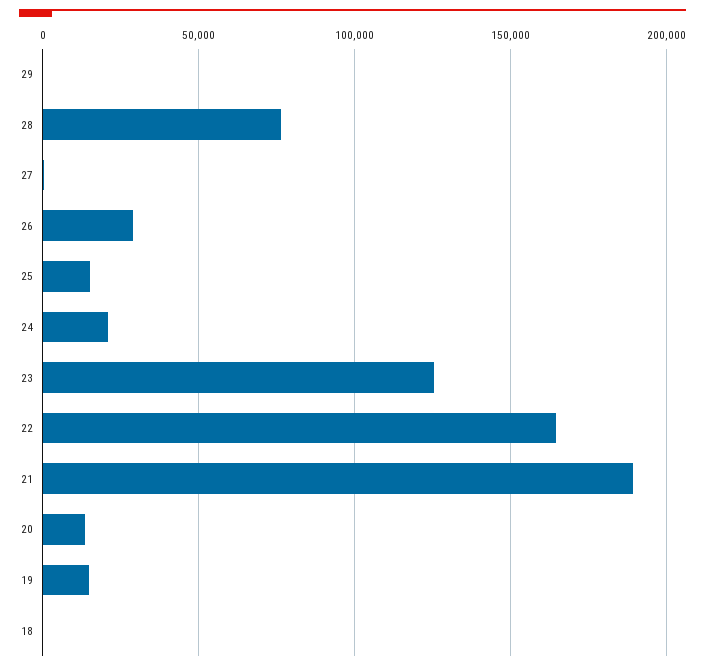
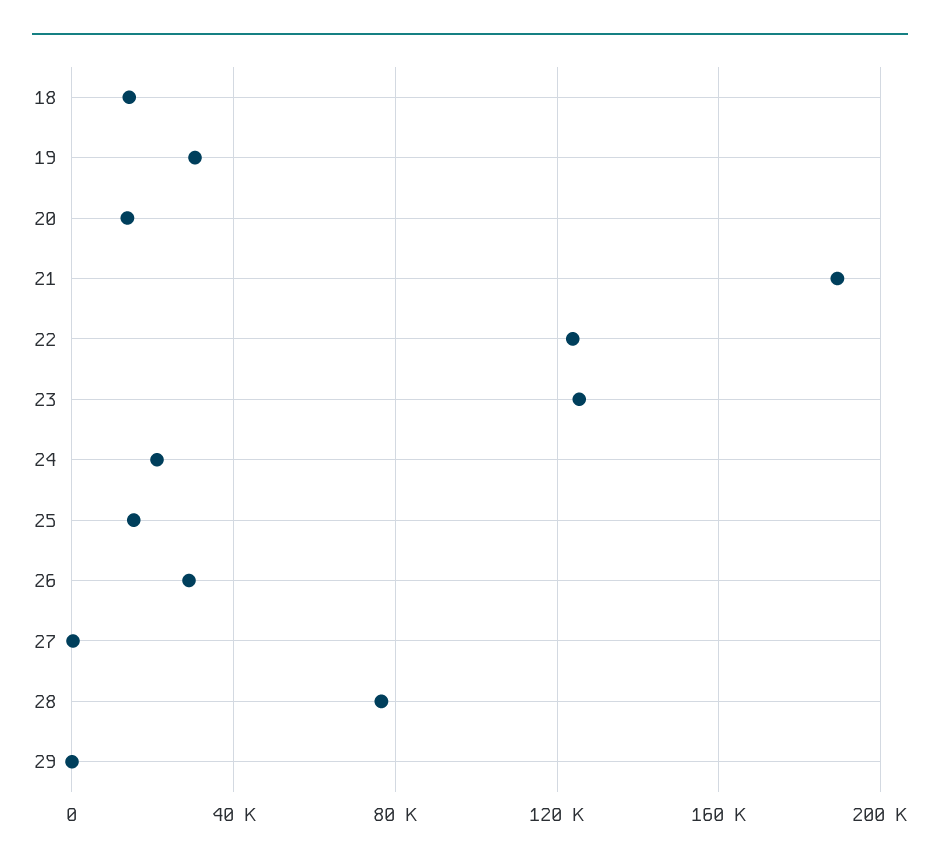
22: 165000 -> 125000
19: 15000 -> 30000
18: 0 -> 15000

